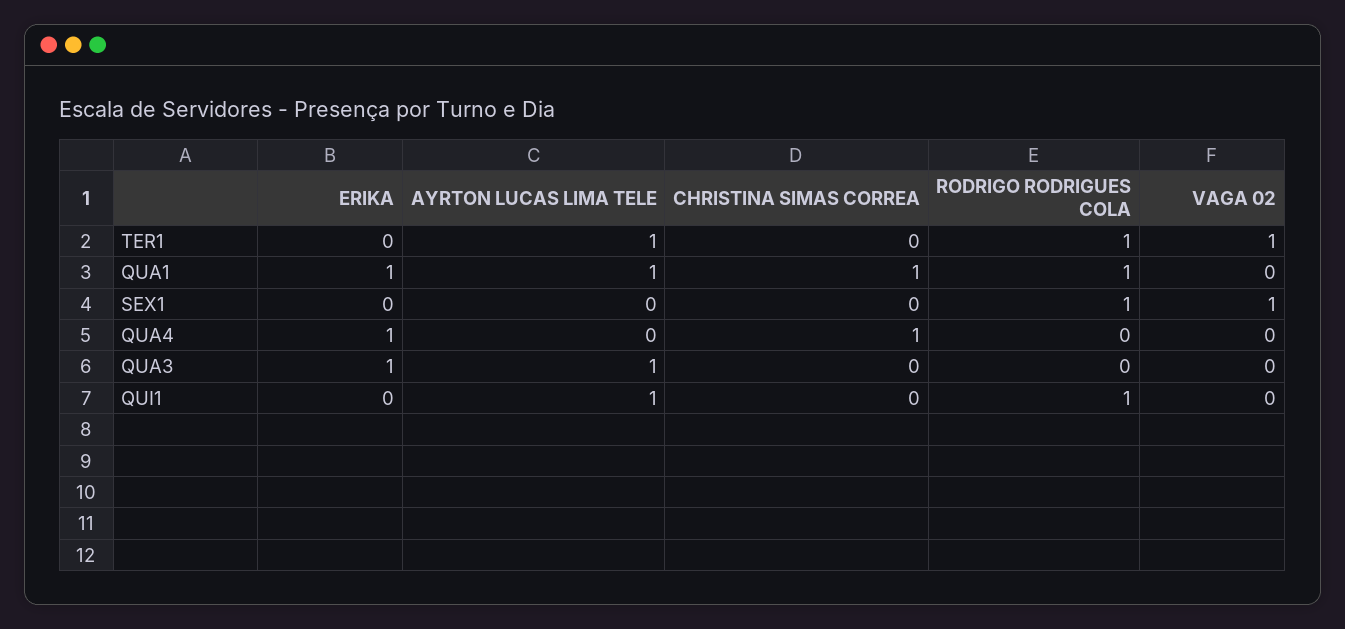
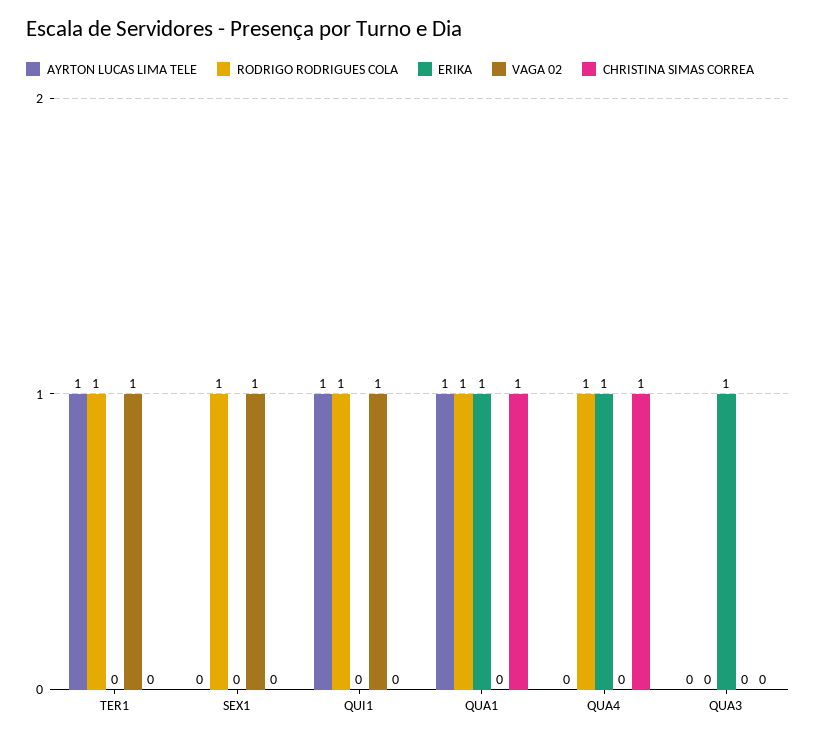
RODRIGO RODRIGUES COLA, QUA4: 0 -> 1
AYRTON LUCAS LIMA TELE, QUA3: 1 -> 0
VAGA 02, QUI1: 0 -> 1

